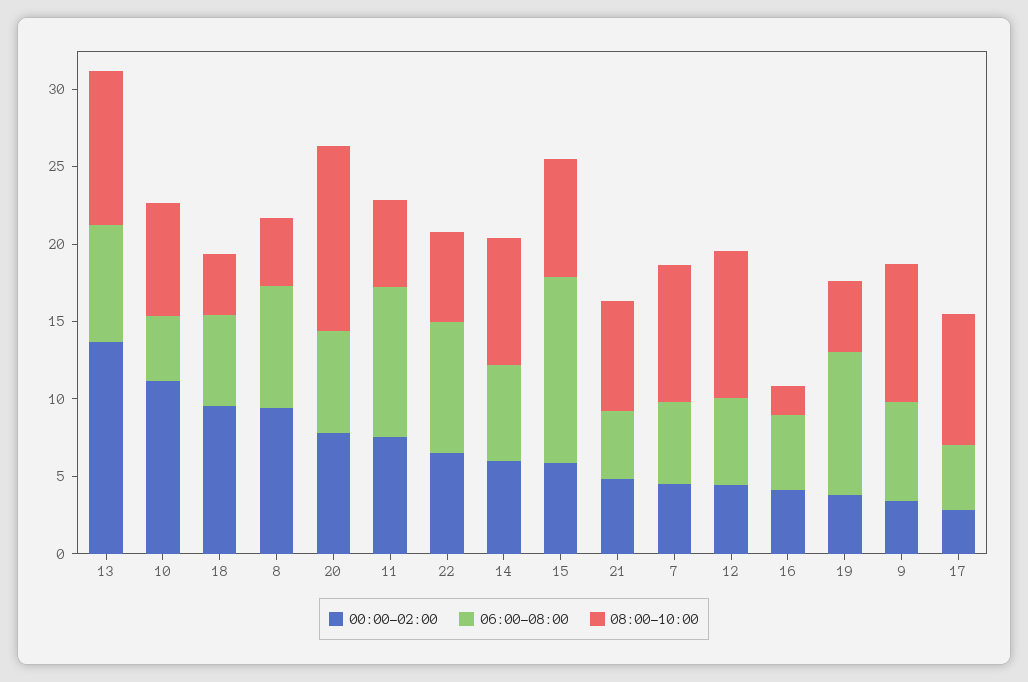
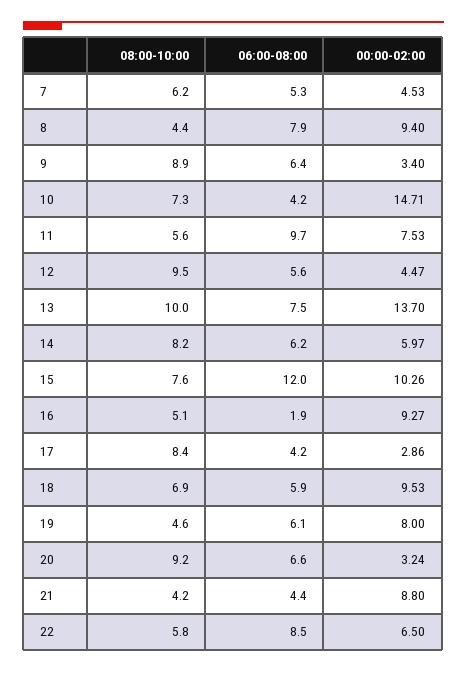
00:00-02:00, 10: 11 -> 14.71
08:00-10:00, 18: 4 -> 6.9
00:00-02:00, 20: 8 -> 3.24
08:00-10:00, 20: 12 -> 9.2
00:00-02:00, 15: 6 -> 10.26
00:00-02:00, 21: 5 -> 8.8
08:00-10:00, 21: 7 -> 4.2
08:00-10:00, 7: 9 -> 6.2
00:00-02:00, 16: 4 -> 9.27
06:00-08:00, 16: 5 -> 1.9
08:00-10:00, 16: 2 -> 5.1
00:00-02:00, 19: 4 -> 8
06:00-08:00, 19: 9 -> 6.1

